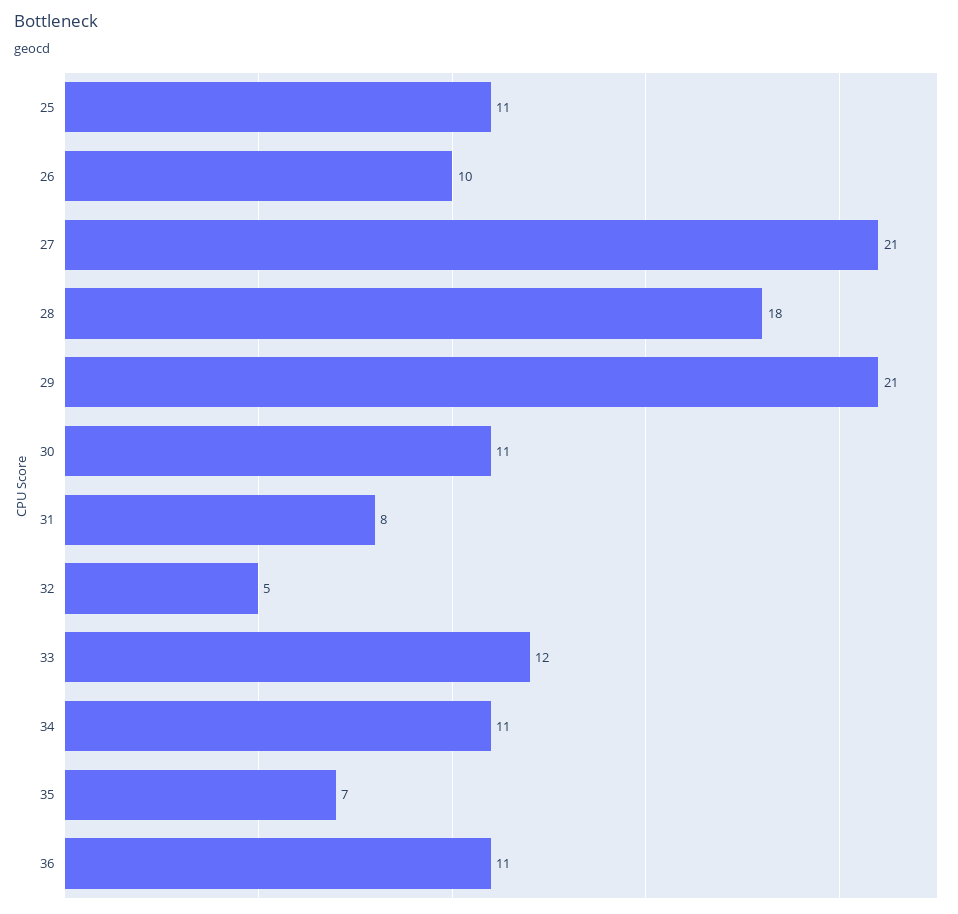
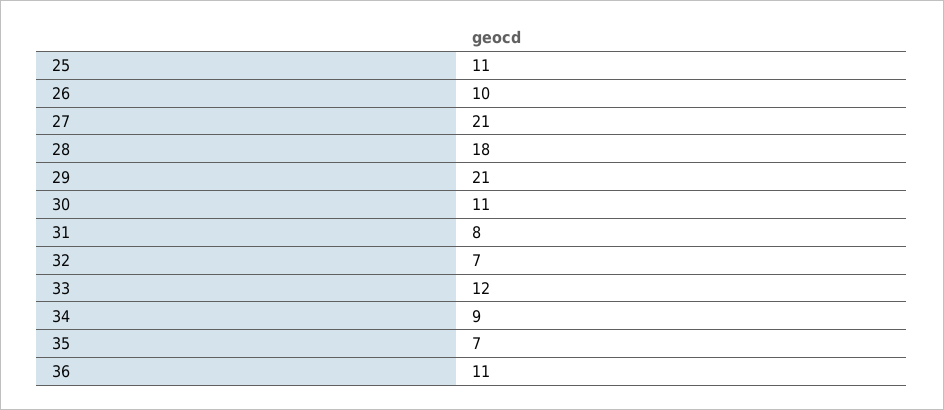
32: 5 -> 7
34: 11 -> 9

